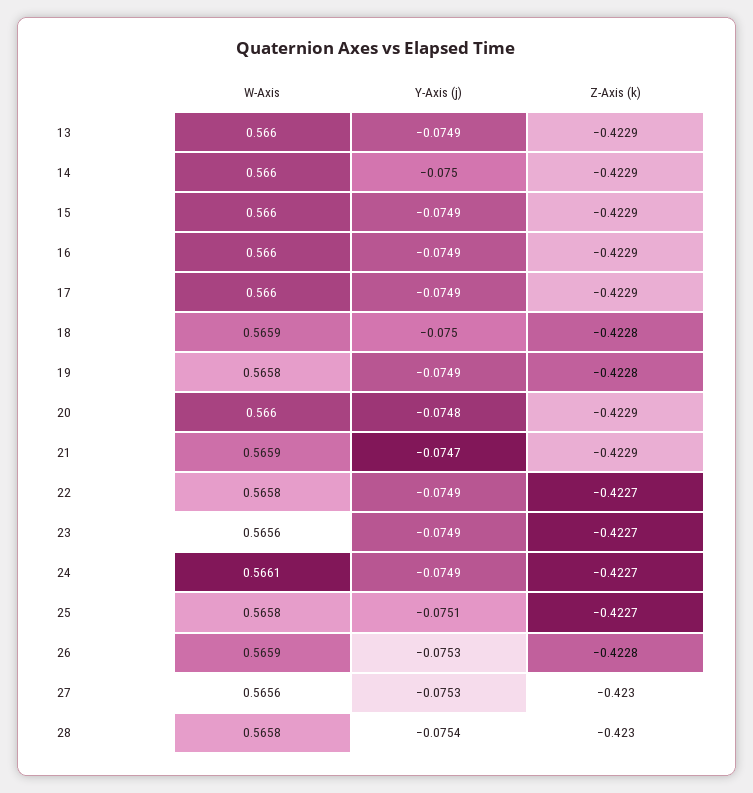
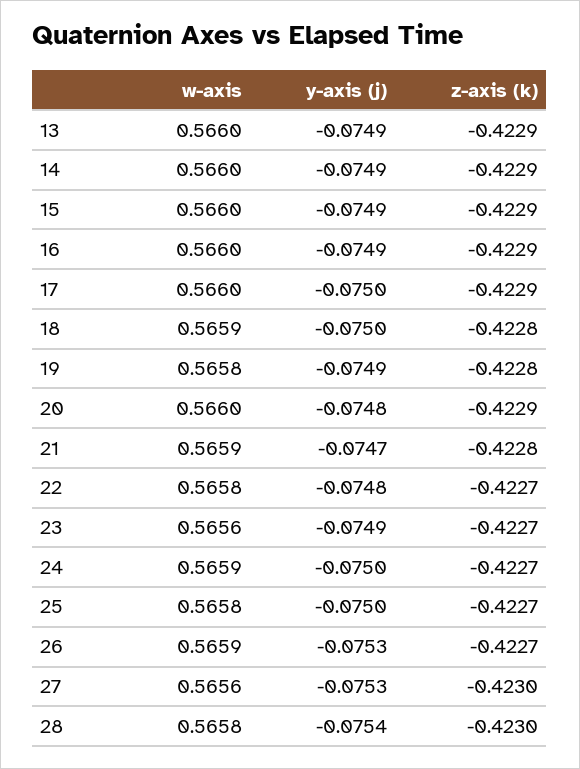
Y-Axis (j), 14: -0.075 -> -0.0749
Y-Axis (j), 17: -0.0749 -> -0.075
Z-Axis (k), 21: -0.4229 -> -0.4228
Y-Axis (j), 22: -0.0749 -> -0.0748
W-Axis, 24: 0.5661 -> 0.5659
Y-Axis (j), 24: -0.0749 -> -0.075
Y-Axis (j), 25: -0.0751 -> -0.075
Z-Axis (k), 26: -0.4228 -> -0.4227

